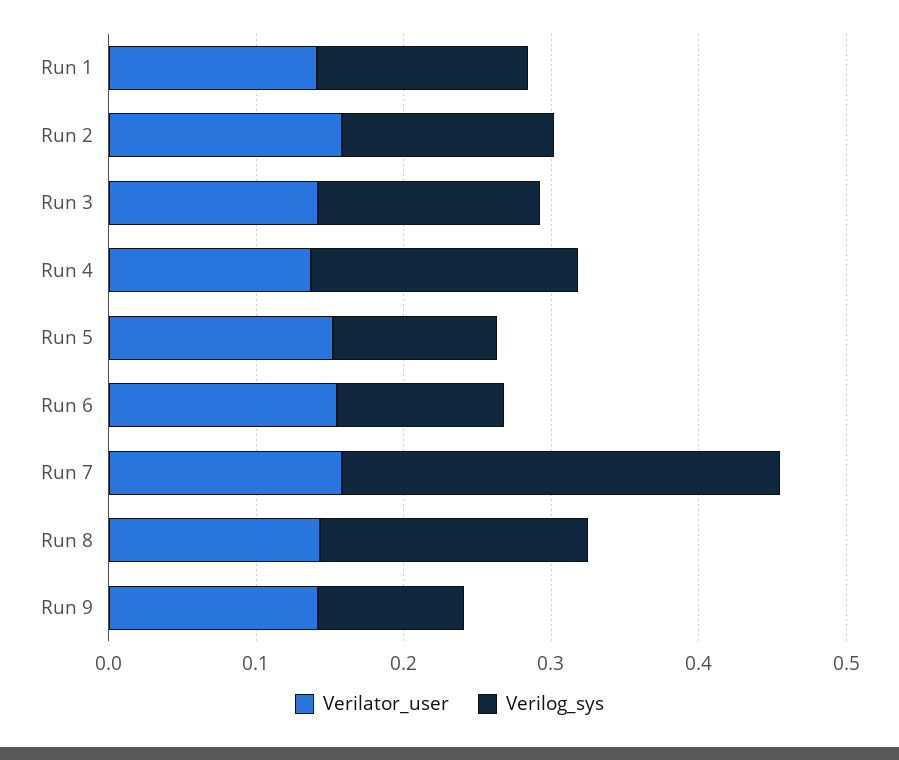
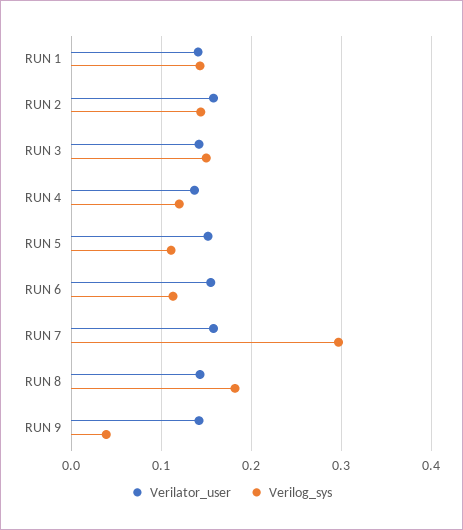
Verilog_sys, Run 4: 0.18 -> 0.12
Verilog_sys, Run 9: 0.1 -> 0.04

